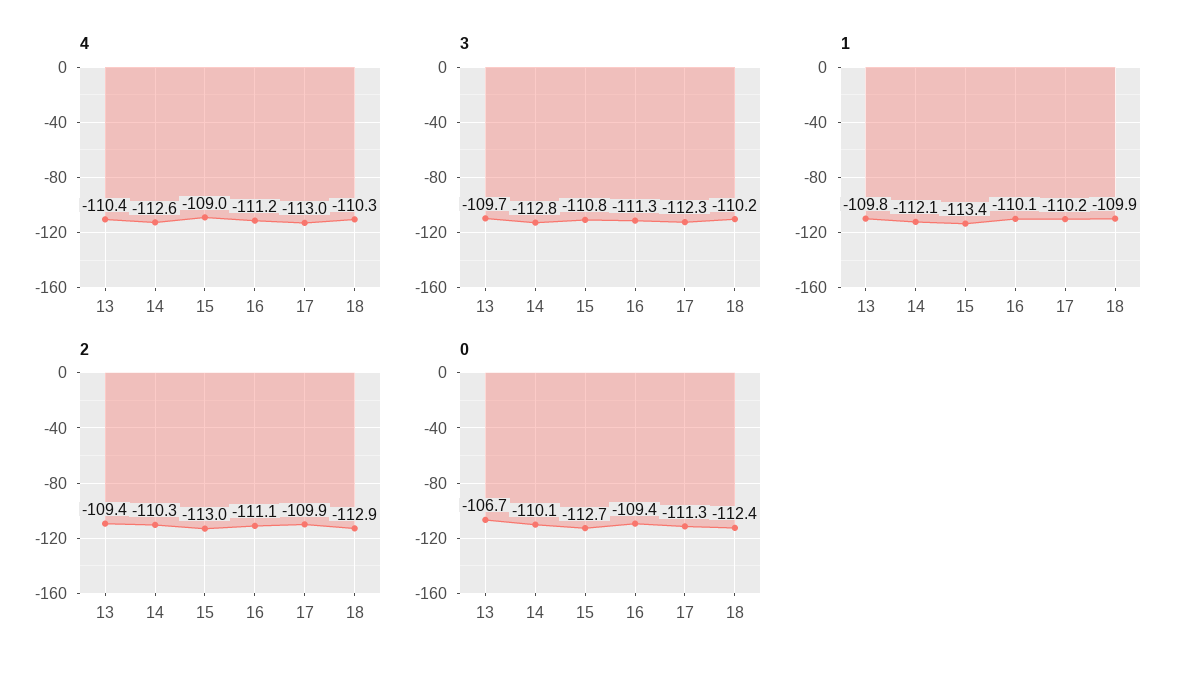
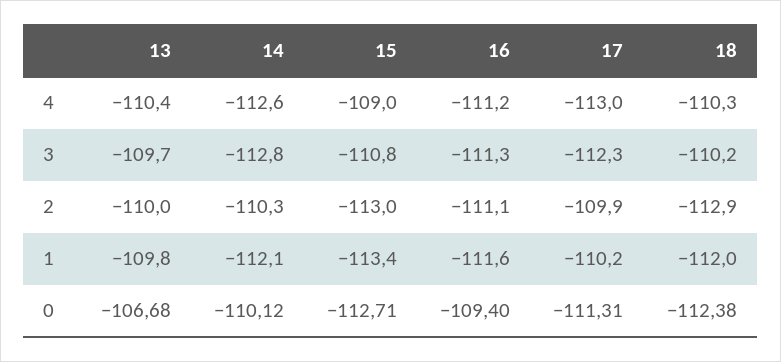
1, 16: -110.1 -> -111.6
1, 18: -109.9 -> -112
2, 13: -109.4 -> -110

